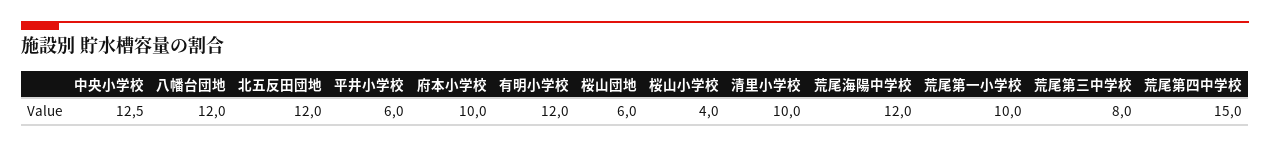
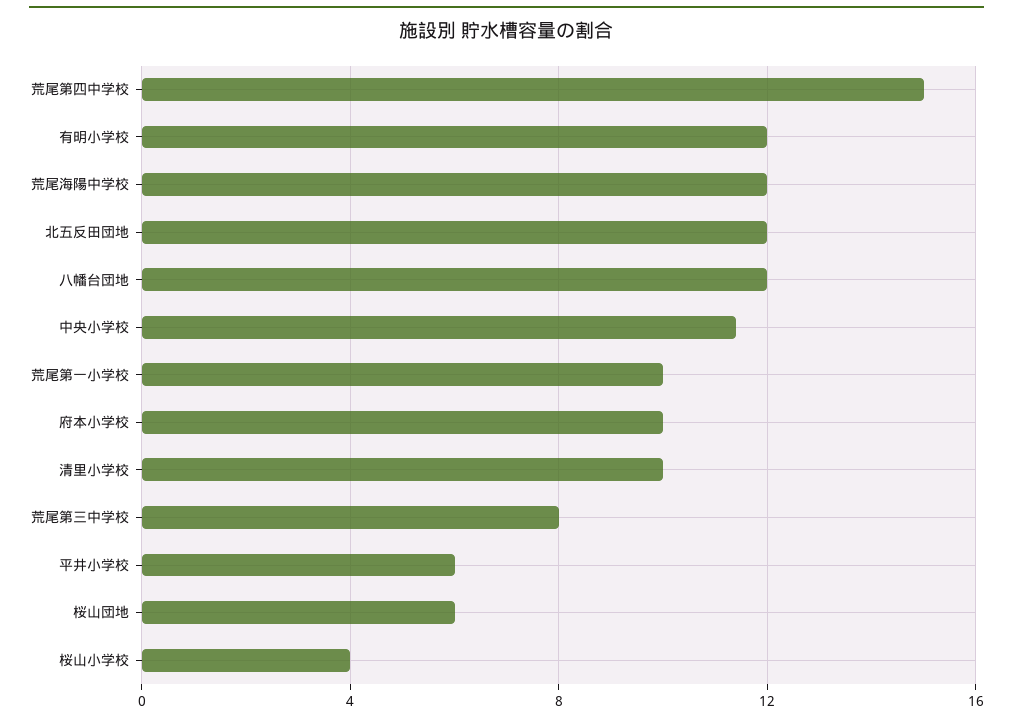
中央小学校: 12.5 -> 11.5

